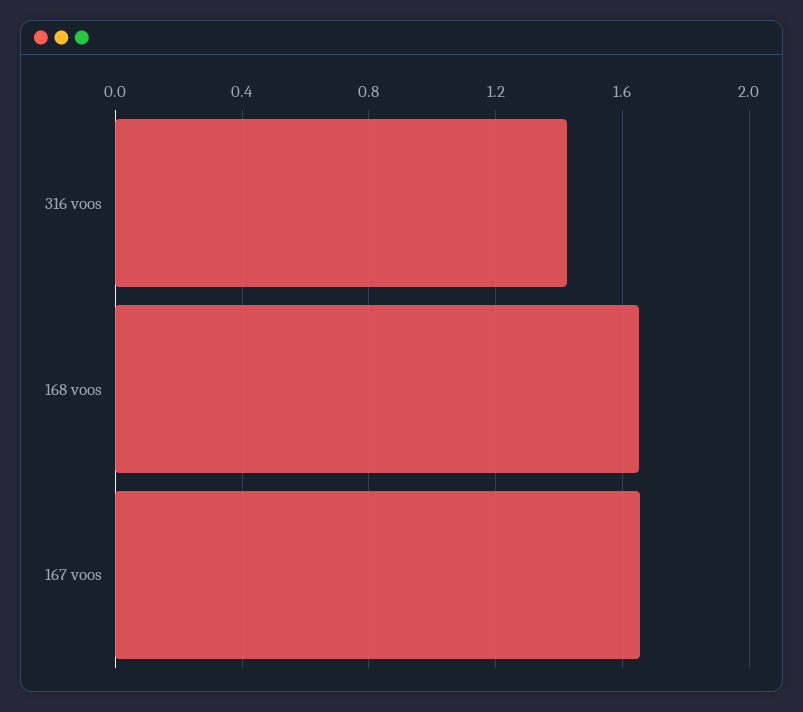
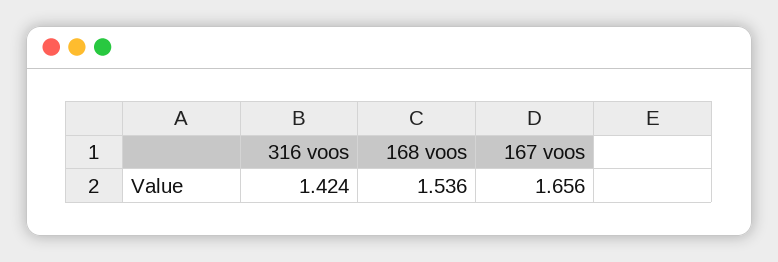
168 voos: 1.65 -> 1.536

